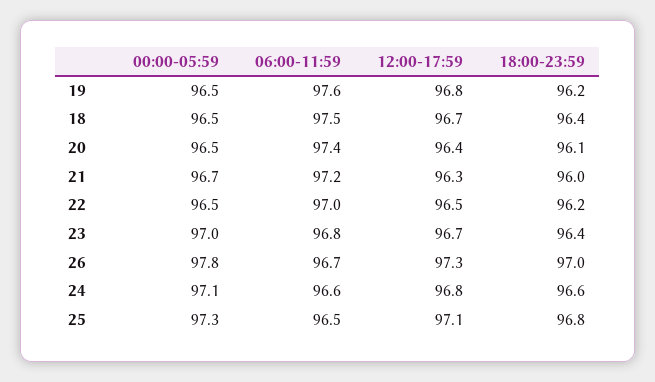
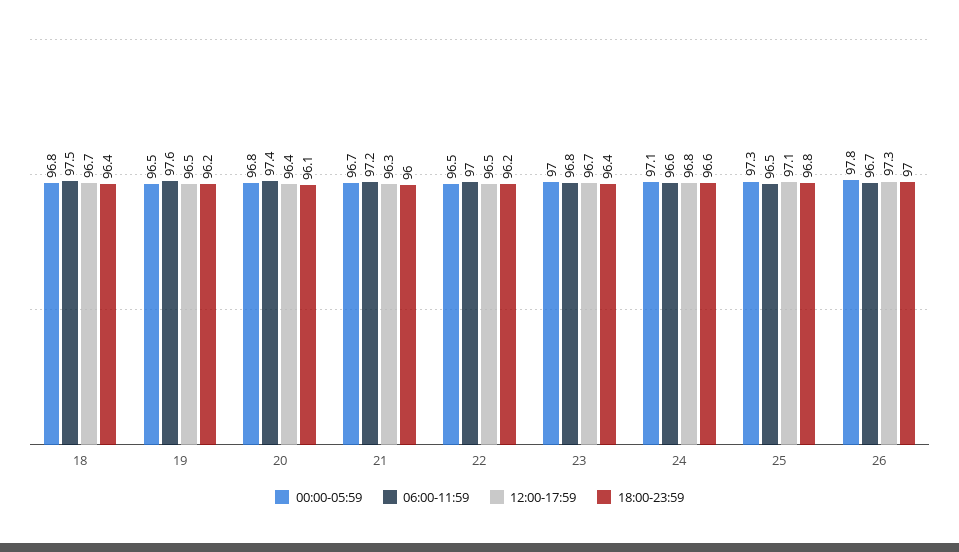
12:00-17:59, 19: 96.8 -> 96.5
00:00-05:59, 18: 96.5 -> 96.8
00:00-05:59, 20: 96.5 -> 96.8

